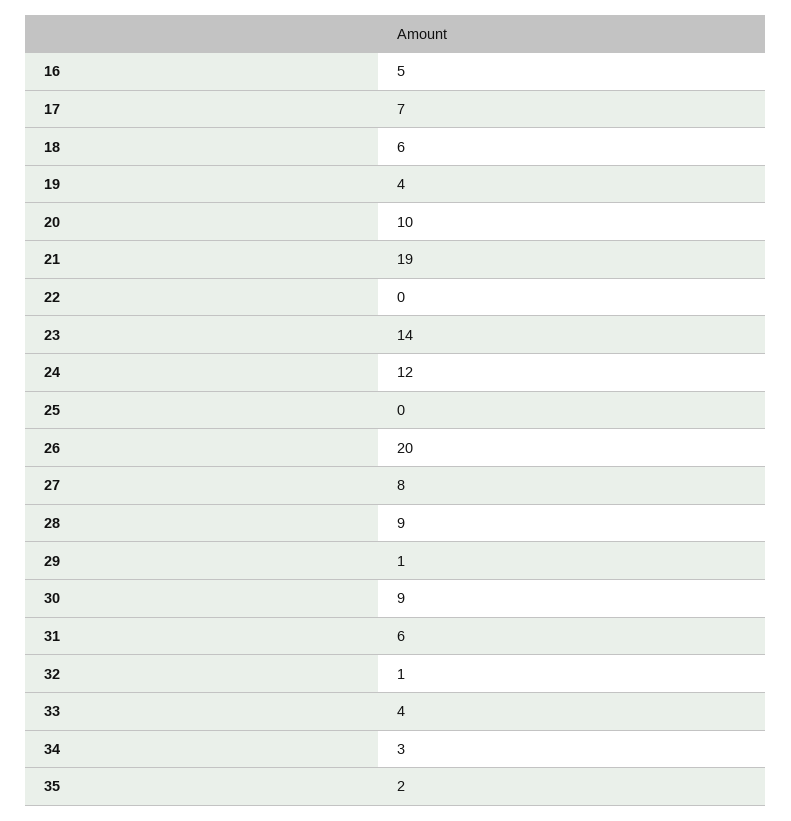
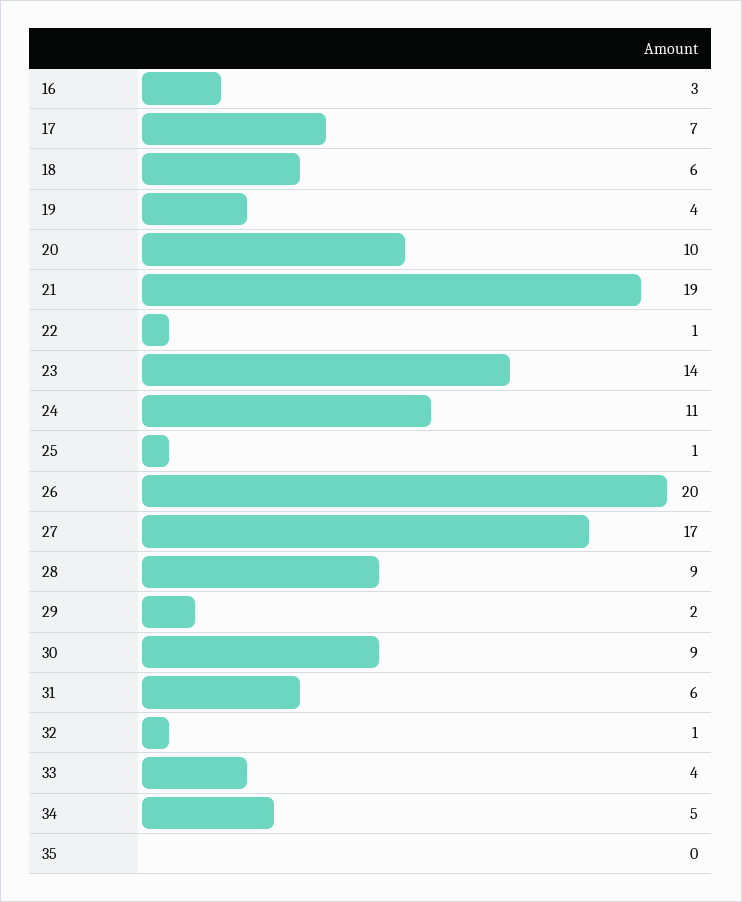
16: 5 -> 3
22: 0 -> 1
24: 12 -> 11
25: 0 -> 1
27: 8 -> 17
29: 1 -> 2
34: 3 -> 5
35: 2 -> 0

